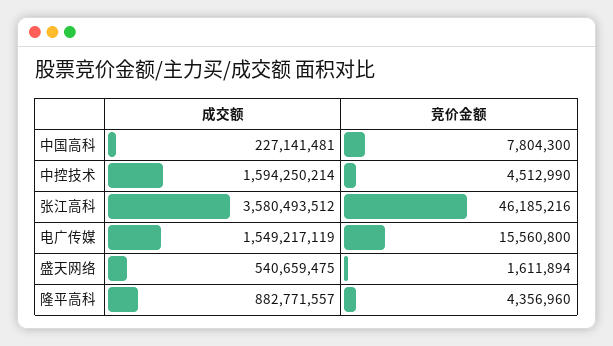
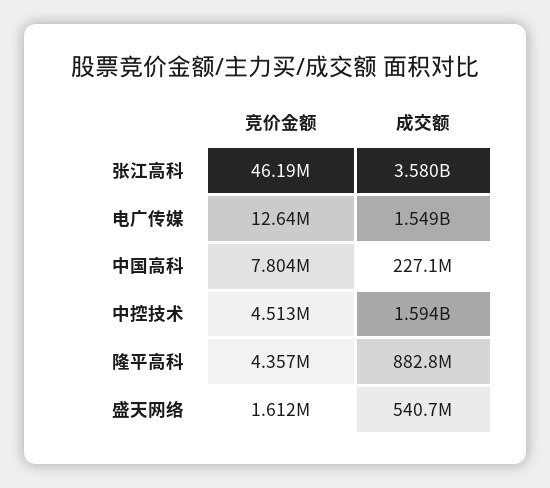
竞价金额, 电广传媒: 15560800 -> 12640000

